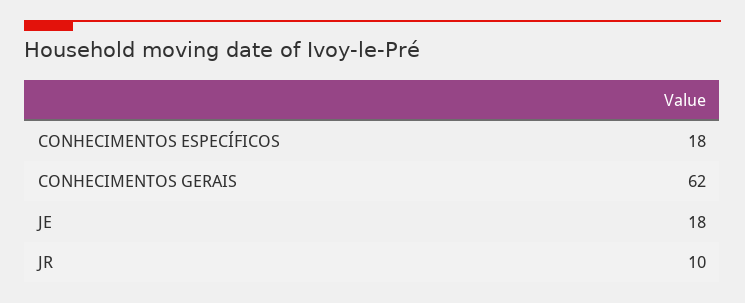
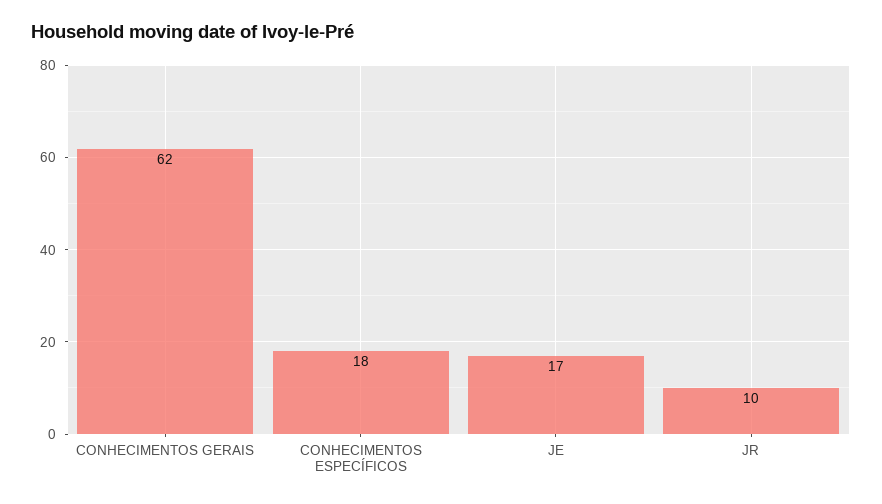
JE: 18 -> 17

